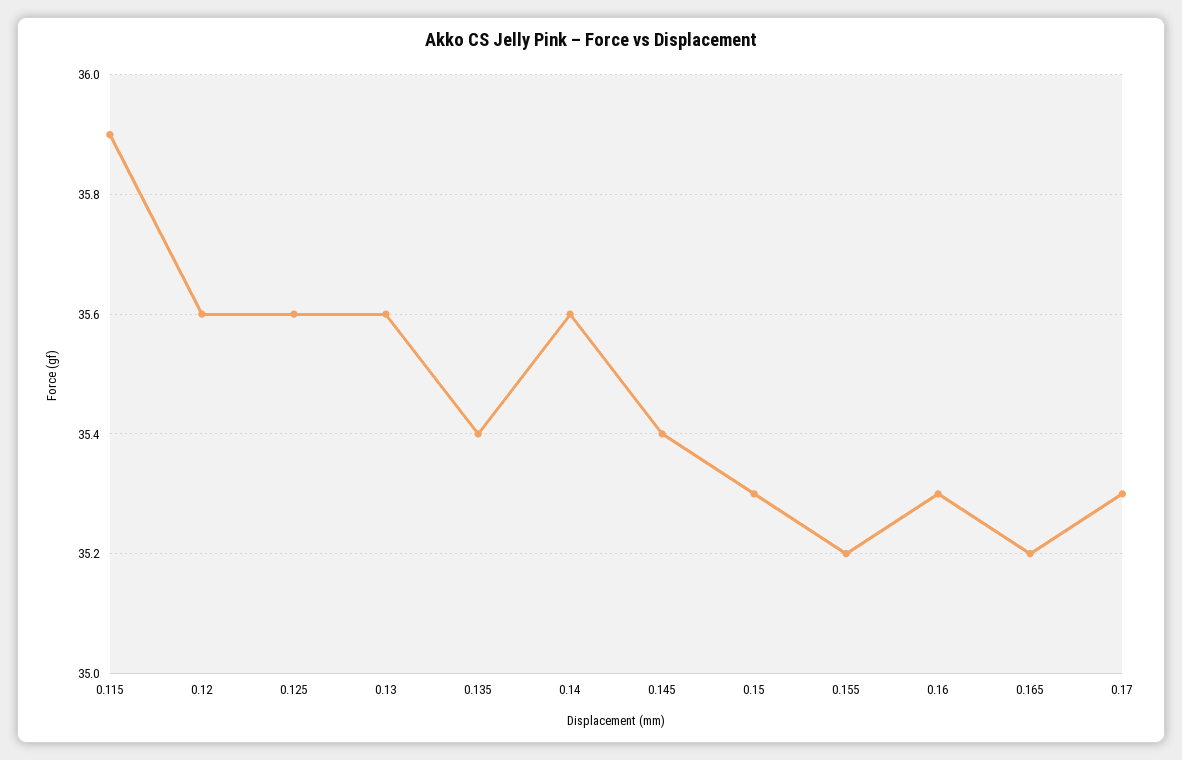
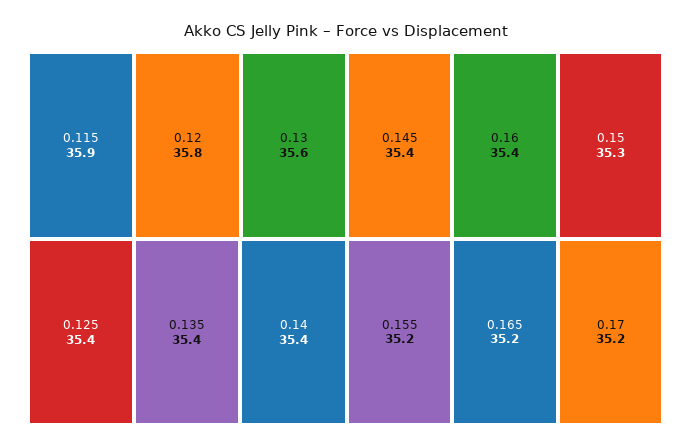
0.12: 35.6 -> 35.8
0.125: 35.6 -> 35.4
0.14: 35.6 -> 35.4
0.16: 35.3 -> 35.4
0.17: 35.3 -> 35.2

